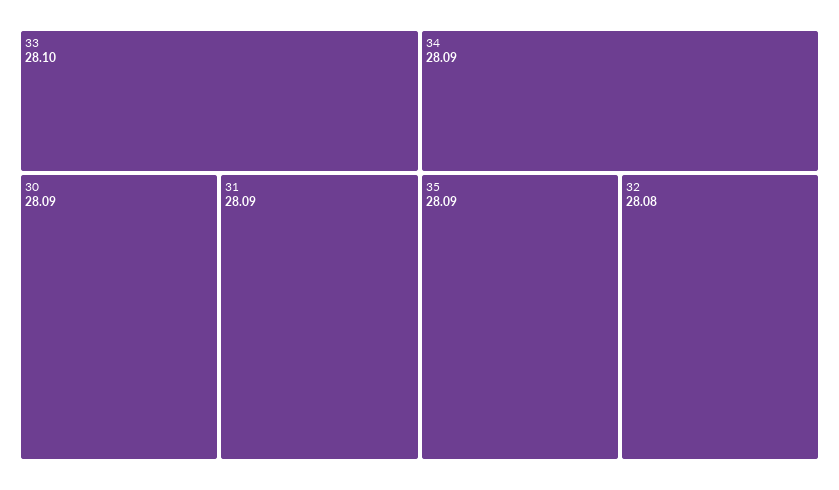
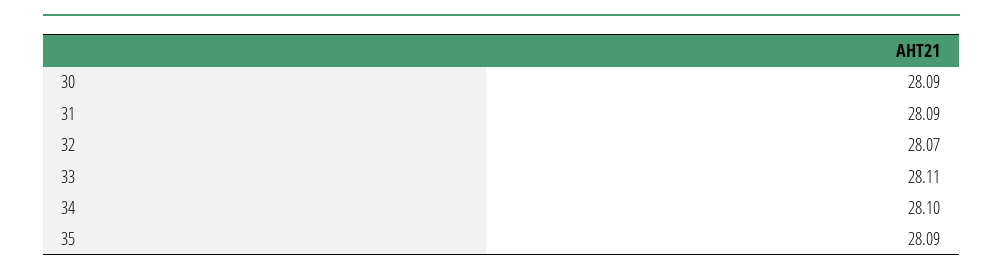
33: 28.1 -> 28.11
34: 28.09 -> 28.1
32: 28.08 -> 28.07

